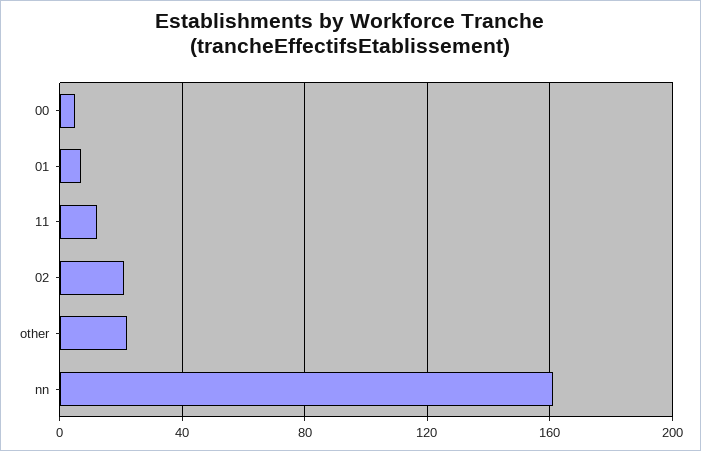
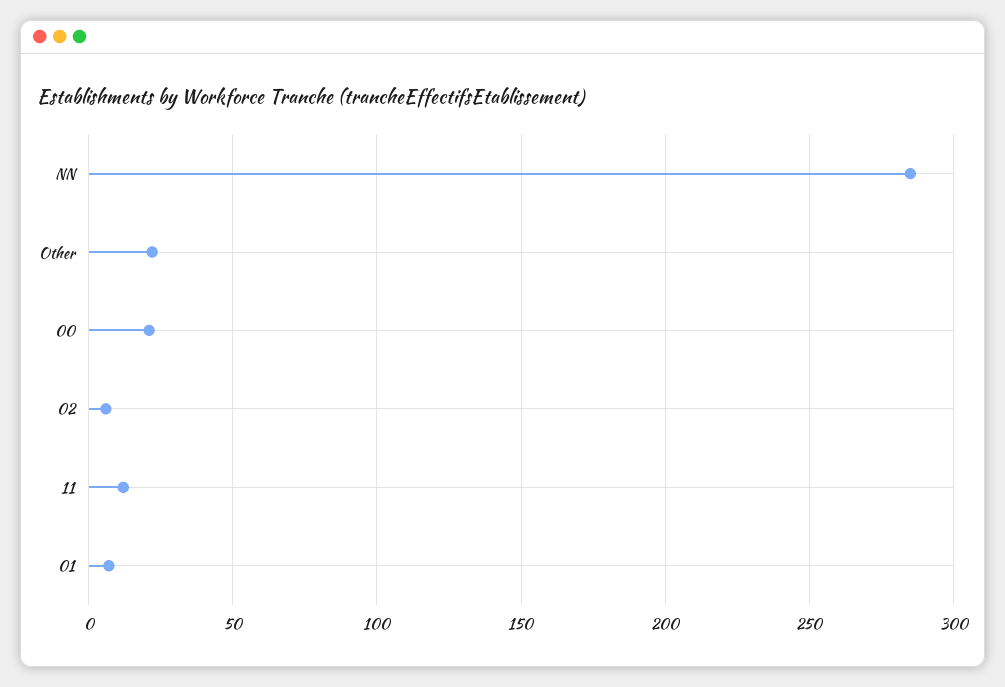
00: 5 -> 20
02: 20 -> 5
nn: 160 -> 285

